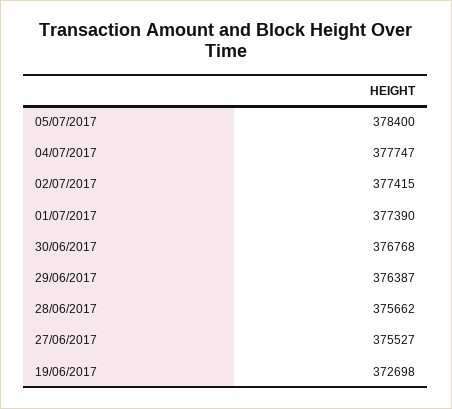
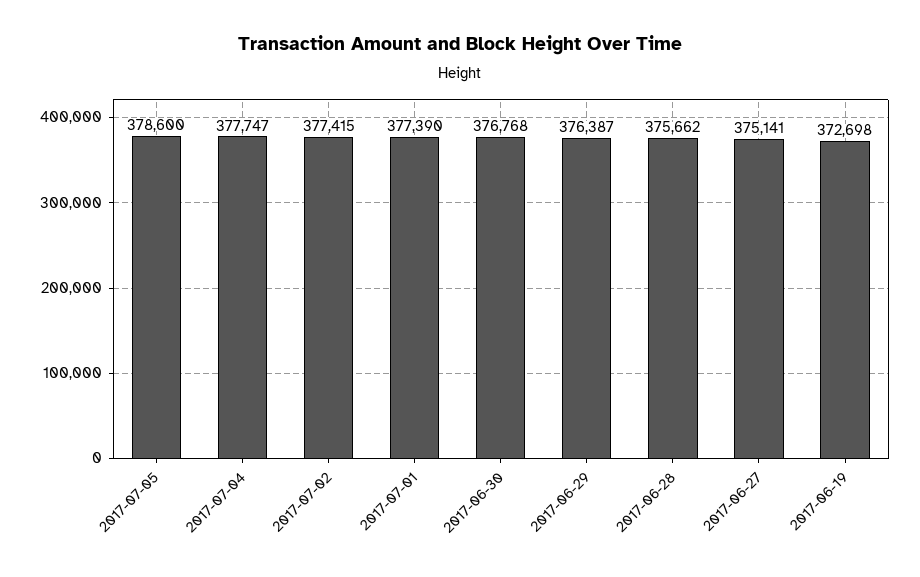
05/07/2017: 378400 -> 378600
27/06/2017: 375527 -> 375141

